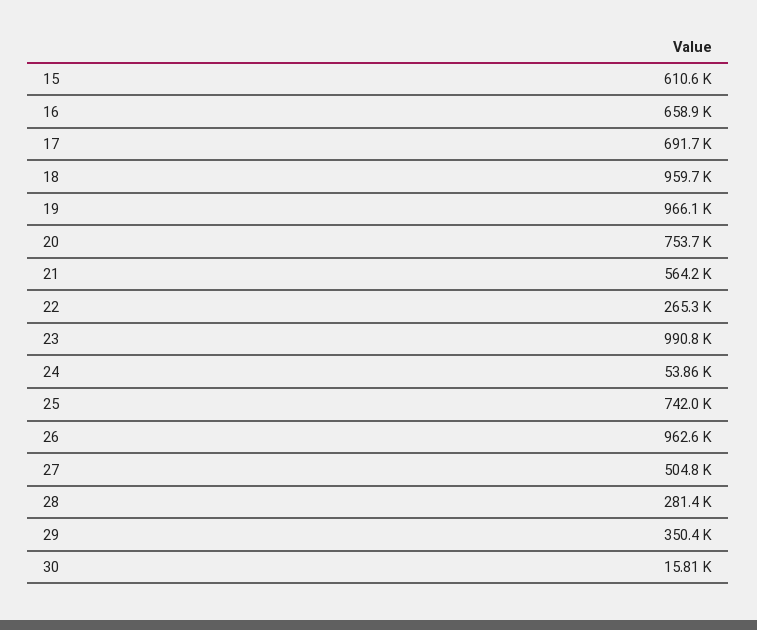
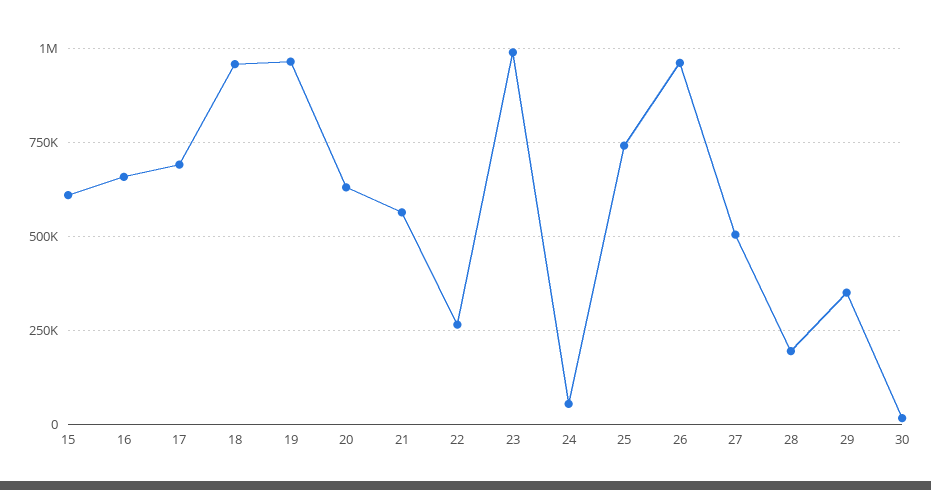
20: 753700 -> 625000
28: 281400 -> 200000

